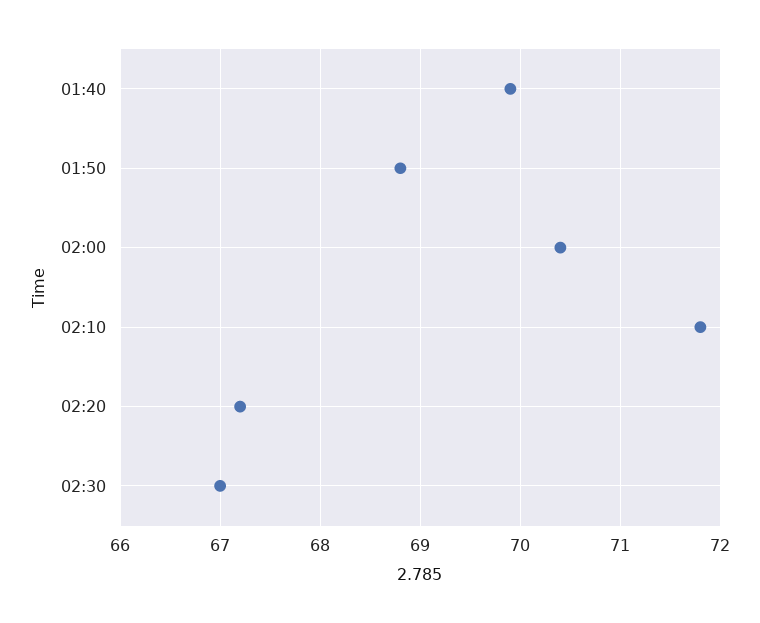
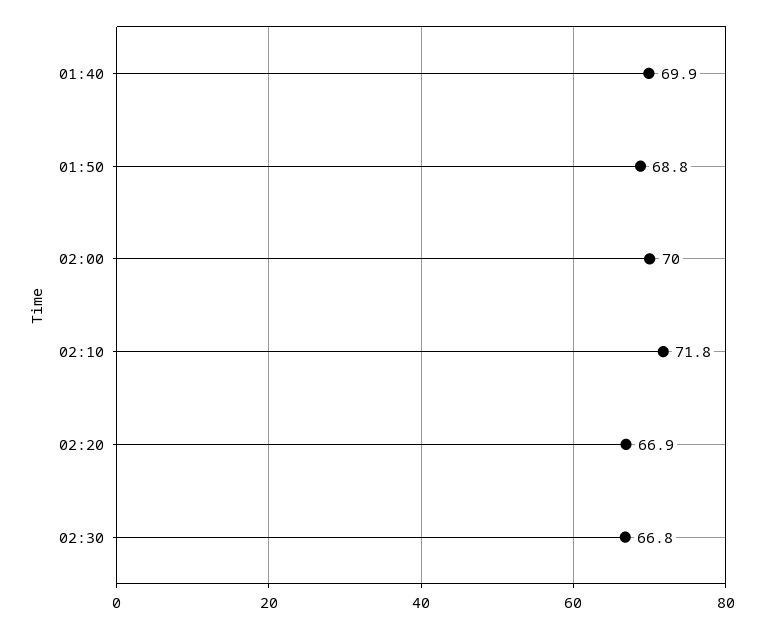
02:00: 70.4 -> 70
02:20: 67.2 -> 66.9
02:30: 67 -> 66.8

